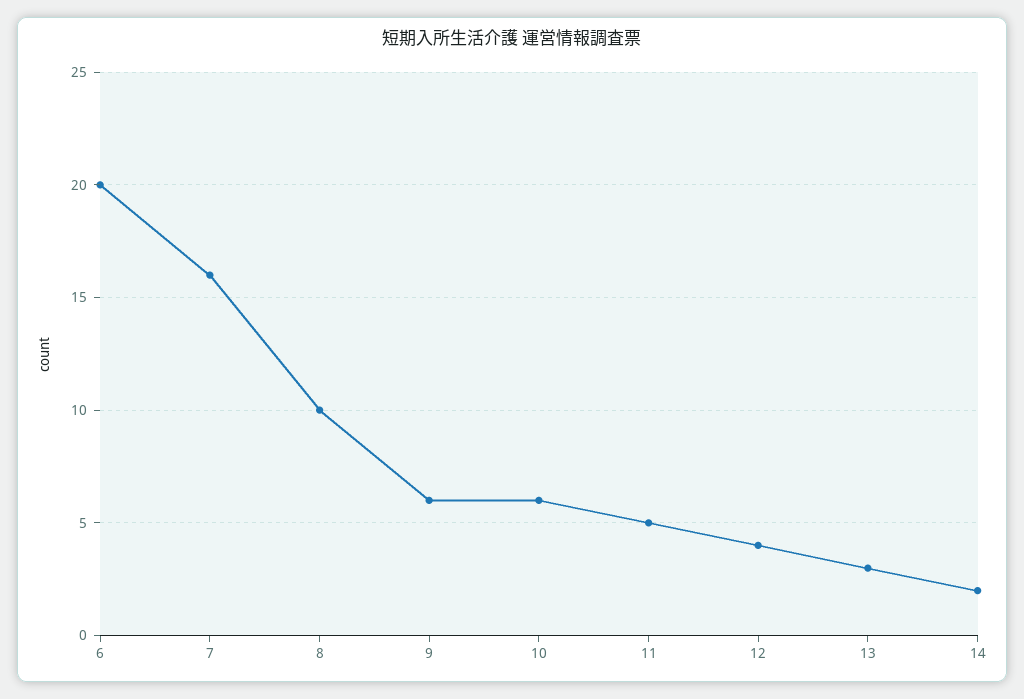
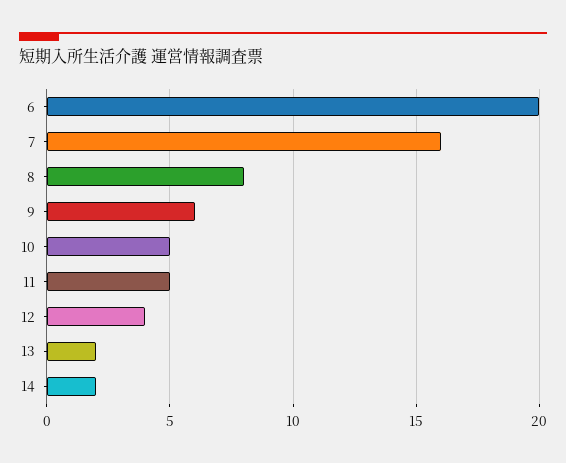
8: 10 -> 8
10: 6 -> 5
13: 3 -> 2

